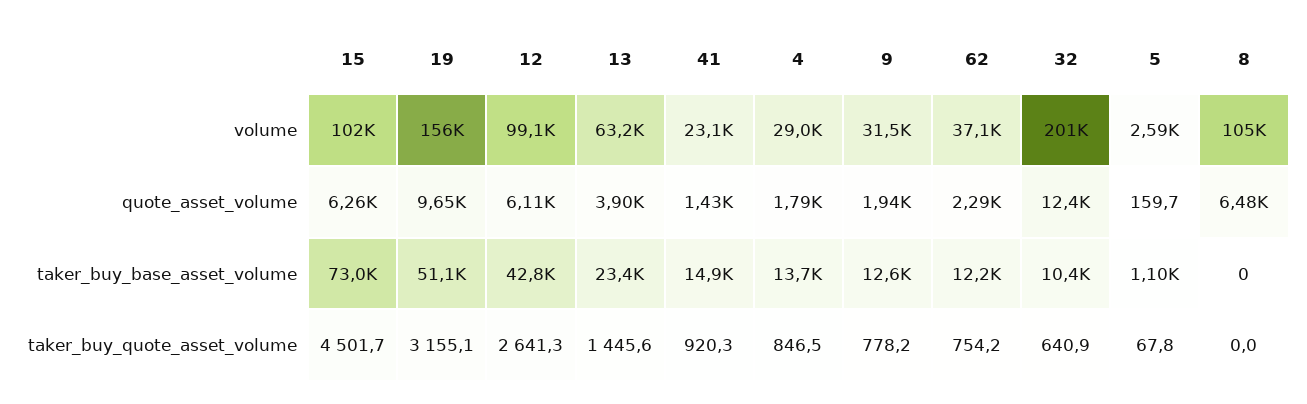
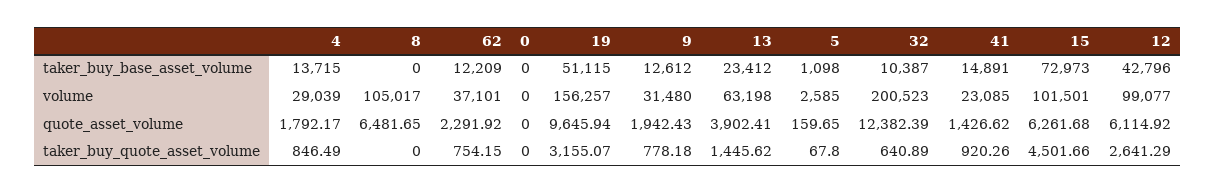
0, taker_buy_base_asset_volume: none -> 0
0, volume: none -> 0
0, quote_asset_volume: none -> 0
0, taker_buy_quote_asset_volume: none -> 0

